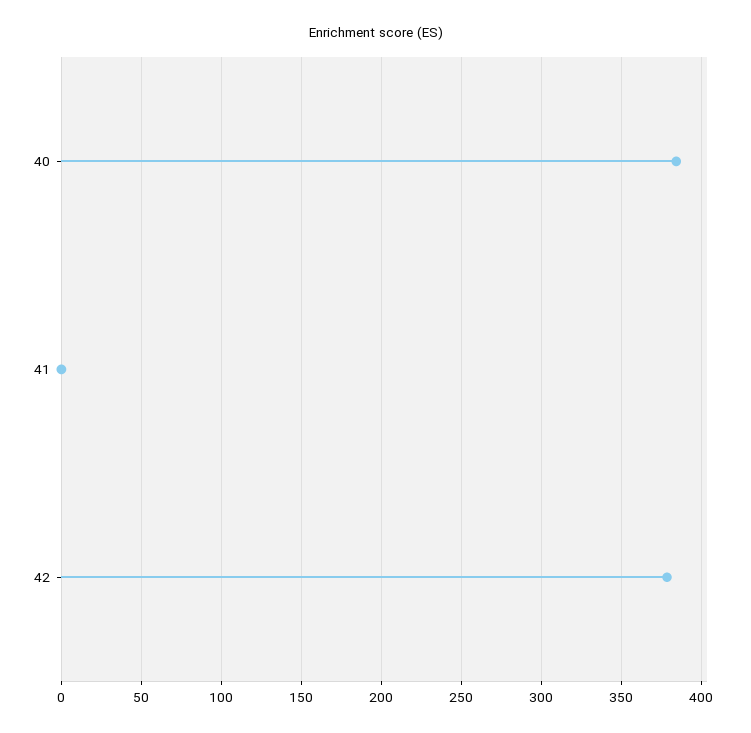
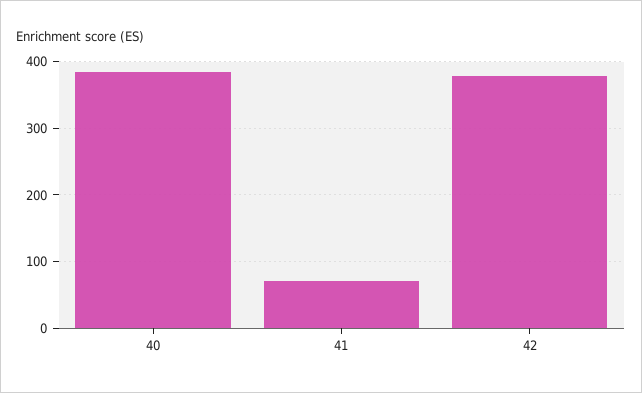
41: 0 -> 70

